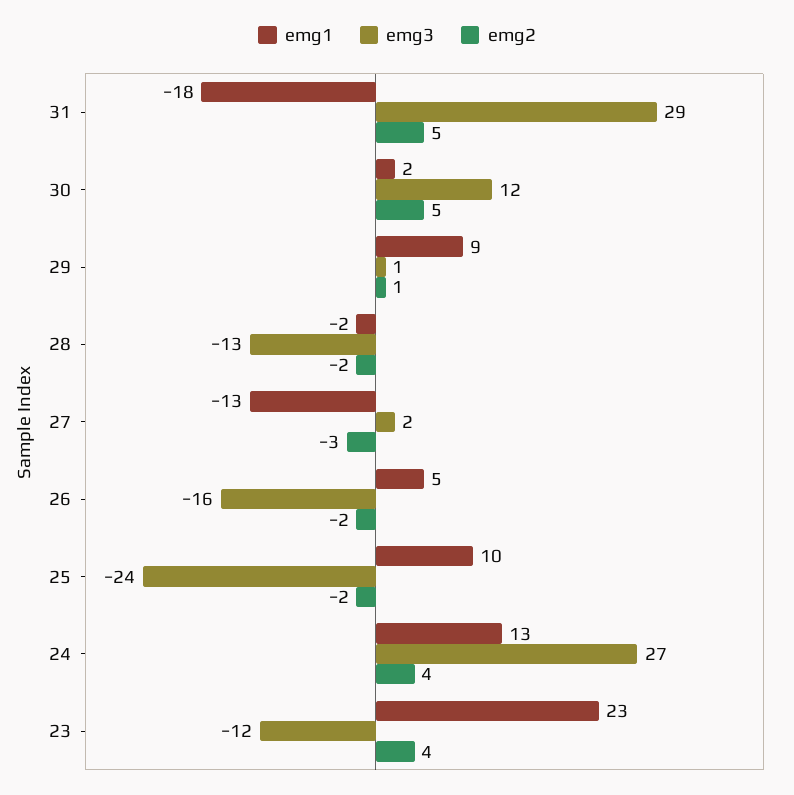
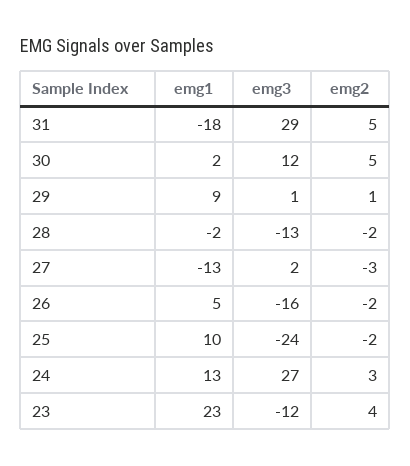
emg2, 24: 4 -> 3

